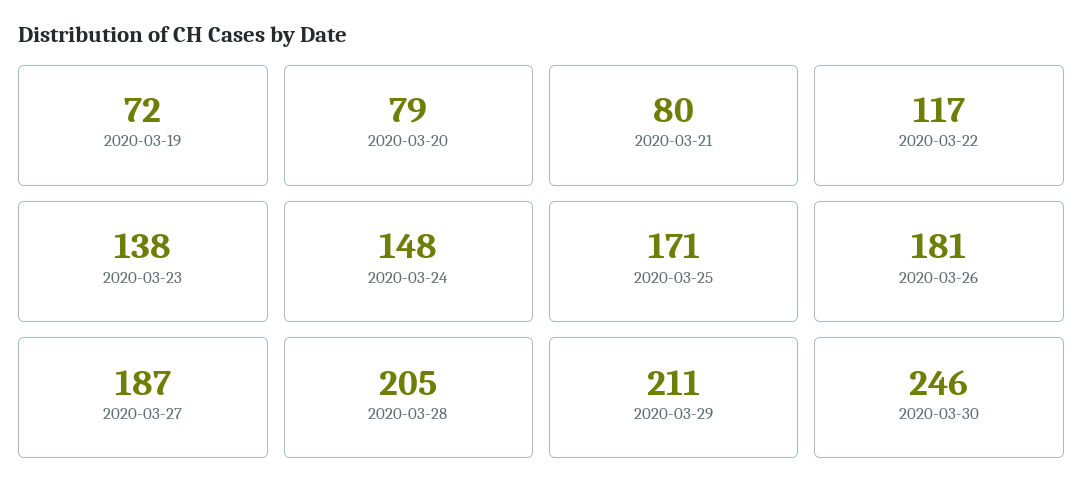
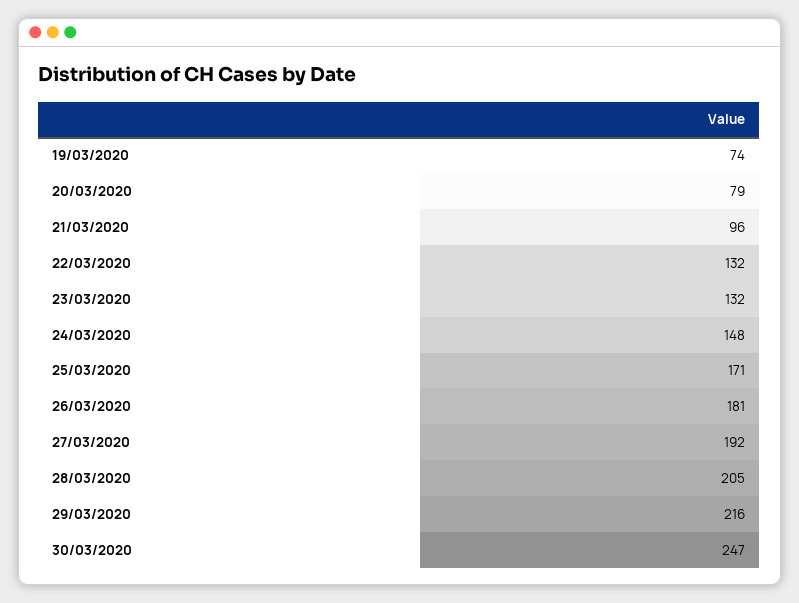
2020-03-19: 72 -> 74
2020-03-21: 80 -> 96
2020-03-22: 117 -> 132
2020-03-23: 138 -> 132
2020-03-27: 187 -> 192
2020-03-29: 211 -> 216
2020-03-30: 246 -> 247

